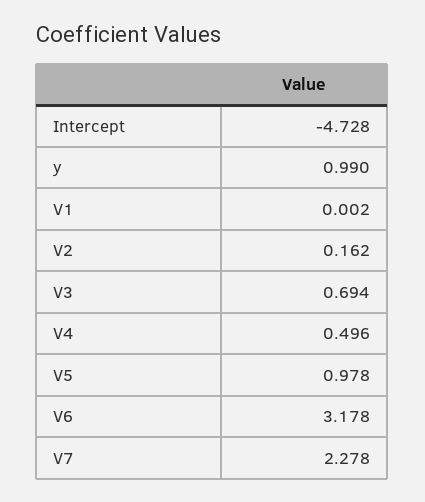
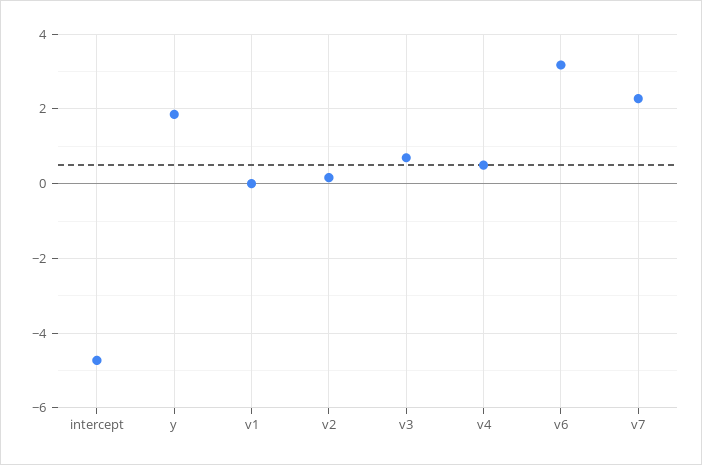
y: 0.99 -> 1.8
V5: 0.978 -> none

